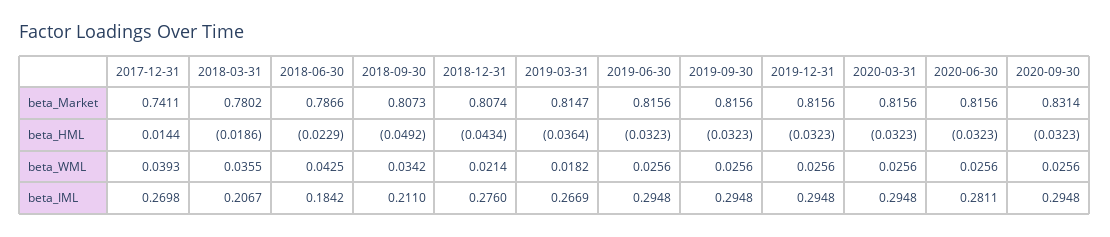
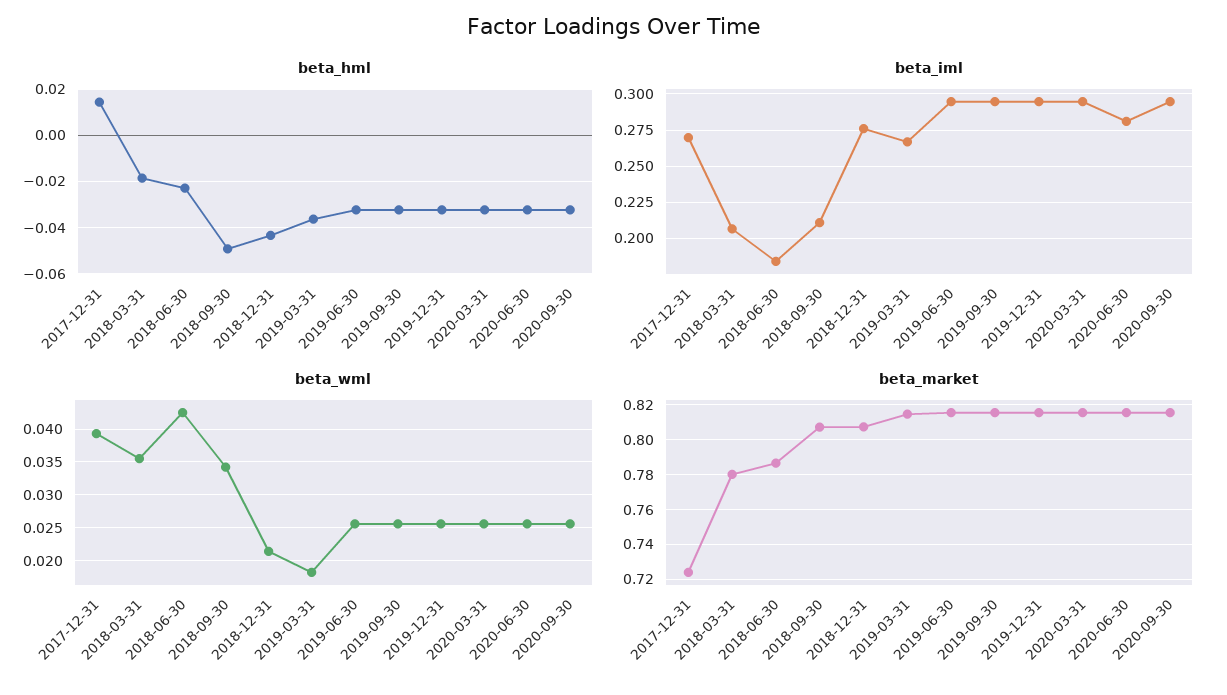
beta_Market, 2017-12-31: 0.7411 -> 0.725
beta_Market, 2020-09-30: 0.8314 -> 0.815

